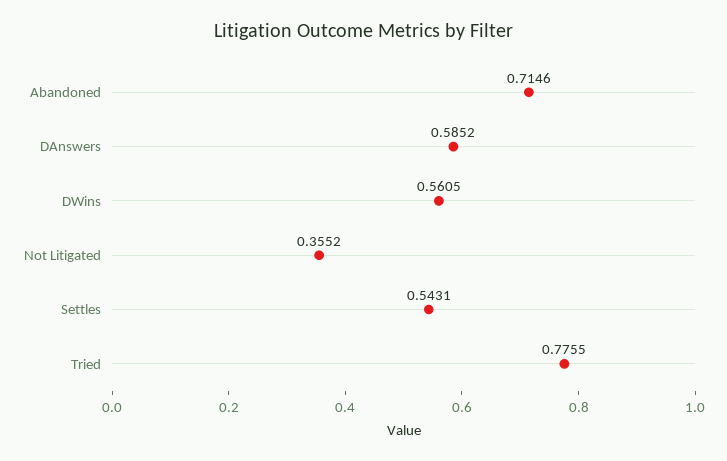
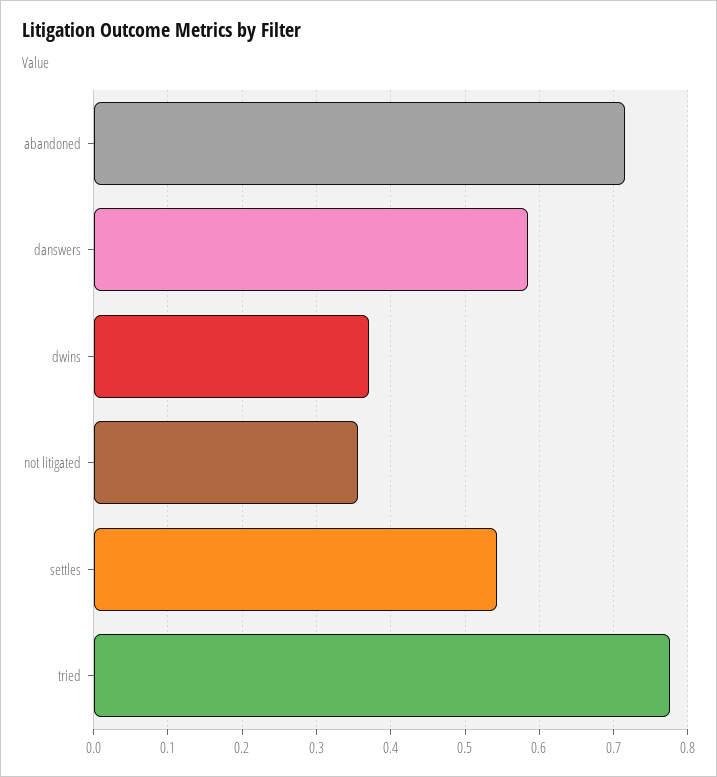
DWins: 0.5605 -> 0.37

